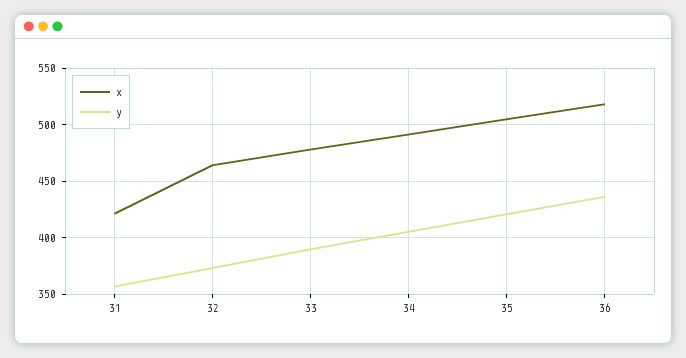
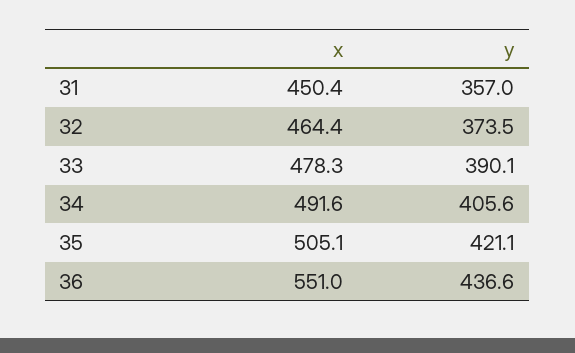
x, 31: 420 -> 450.4
x, 36: 520 -> 551

